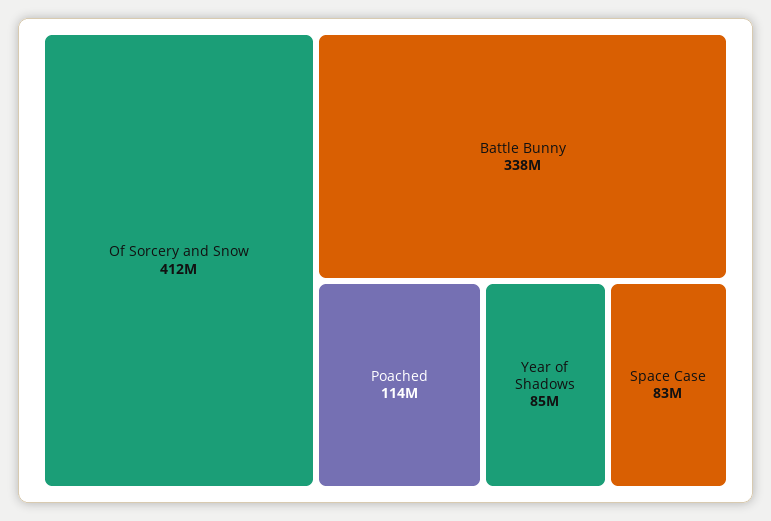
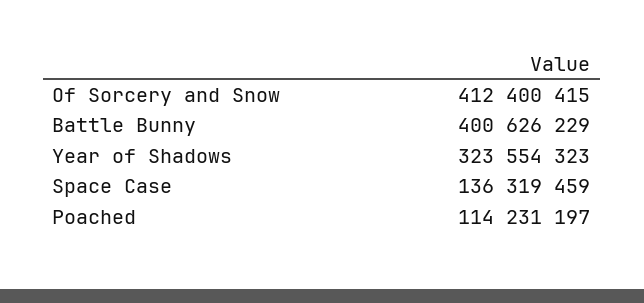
Battle Bunny: 338000000 -> 400626229
Year of Shadows: 85000000 -> 323554323
Space Case: 83000000 -> 136319459

